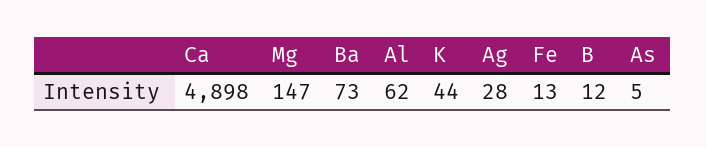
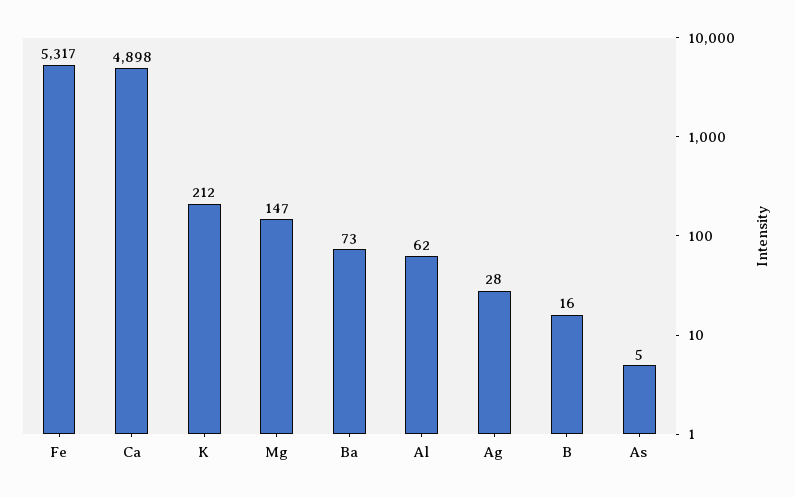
K: 44 -> 212
Fe: 13 -> 5317
B: 12 -> 16

